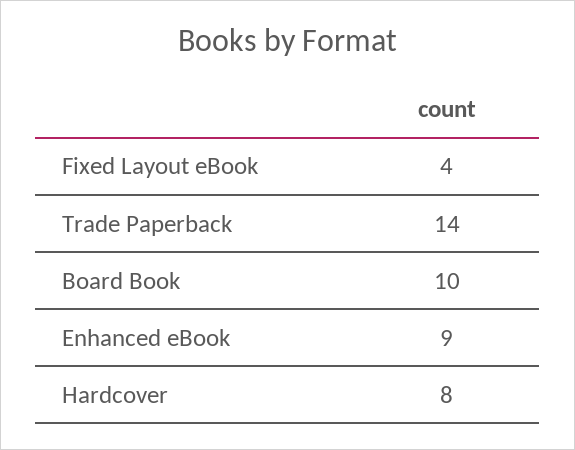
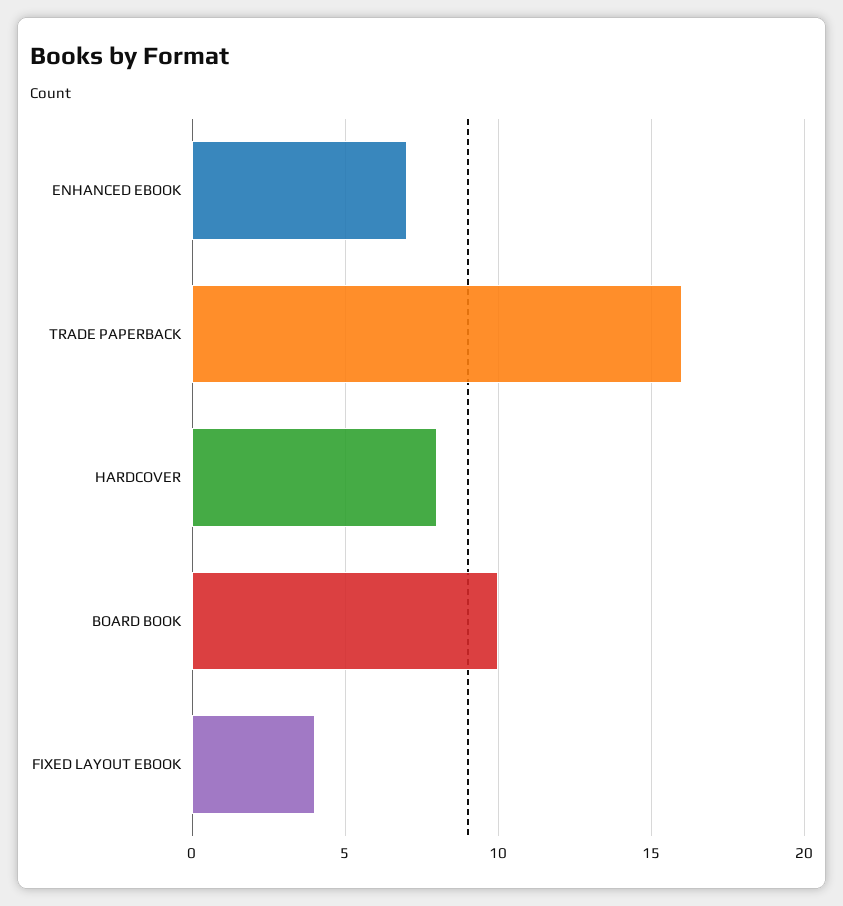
Trade Paperback: 14 -> 16
Enhanced eBook: 9 -> 7

